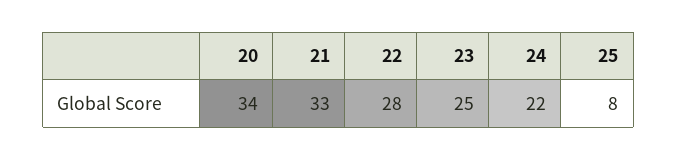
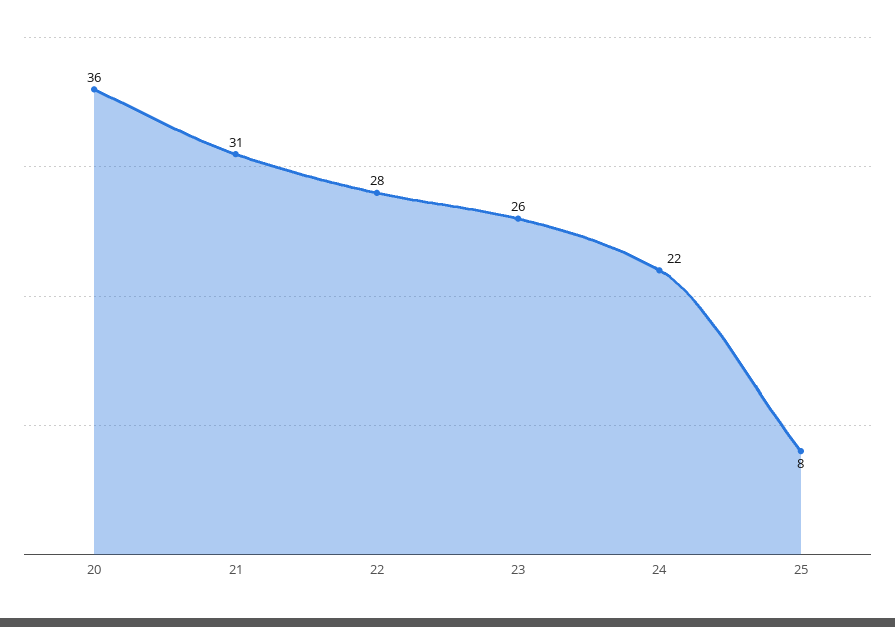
20: 34 -> 36
21: 33 -> 31
23: 25 -> 26

